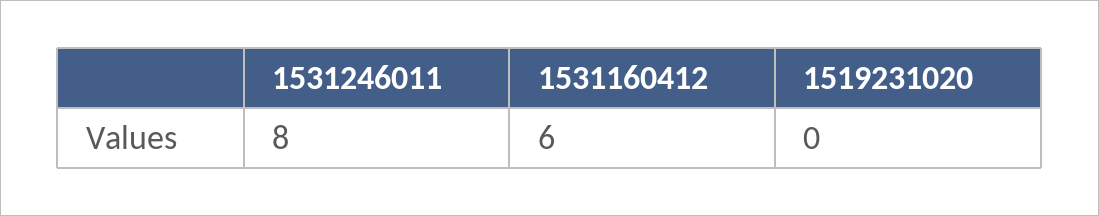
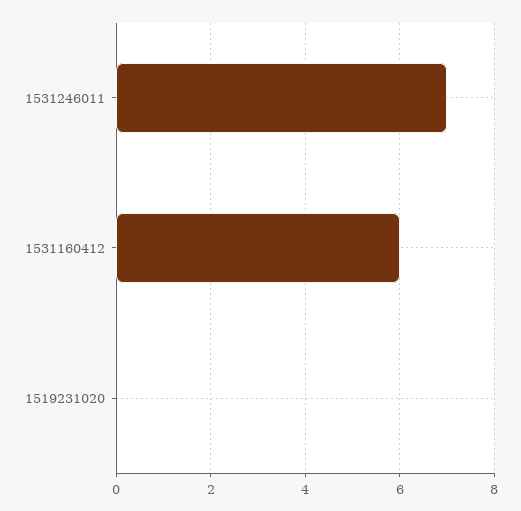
1531246011: 8 -> 7

